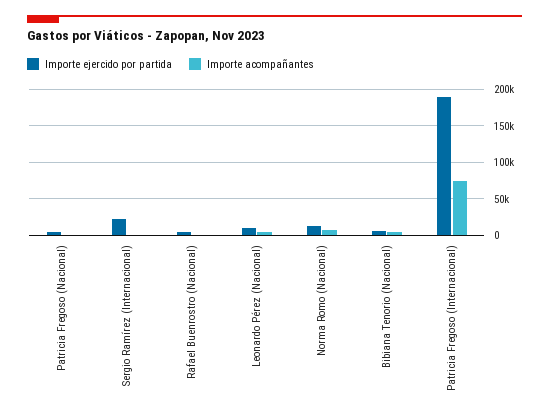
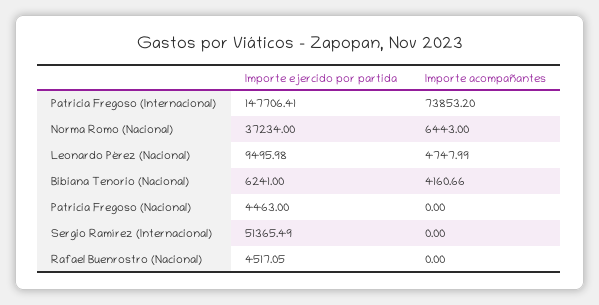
Importe ejercido por partida, Sergio Ramírez (Internacional): 20000 -> 51365.49
Importe ejercido por partida, Norma Romo (Nacional): 10000 -> 37234
Importe ejercido por partida, Patricia Fregoso (Internacional): 190000 -> 147706.41

